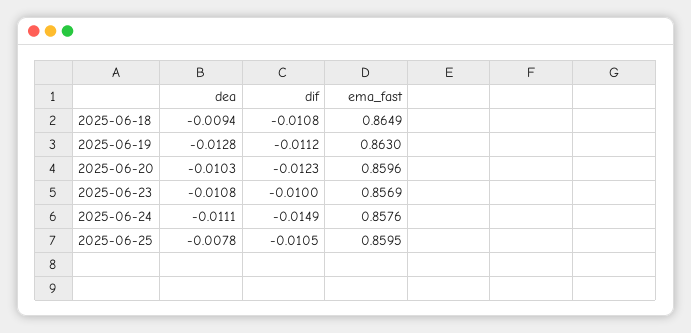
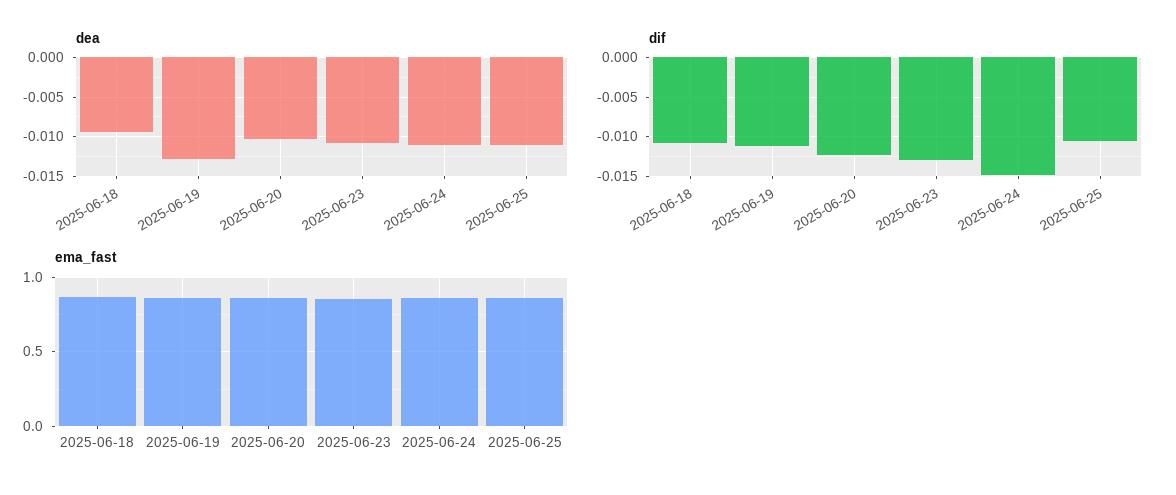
dif, 2025-06-23: -0.01 -> -0.013
dea, 2025-06-25: -0.0078 -> -0.011

